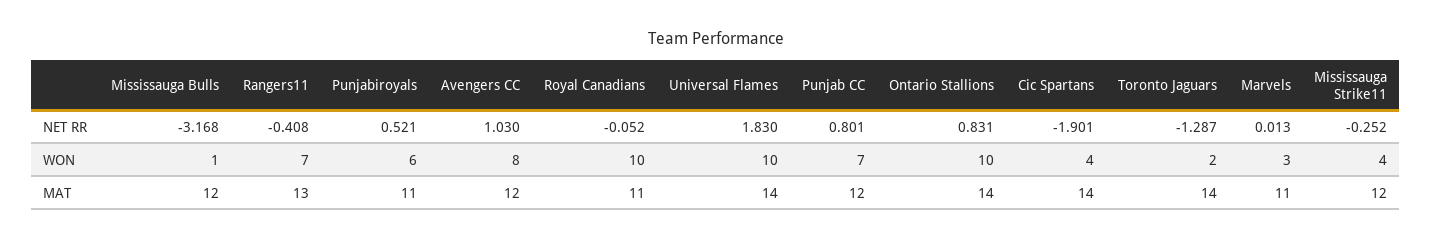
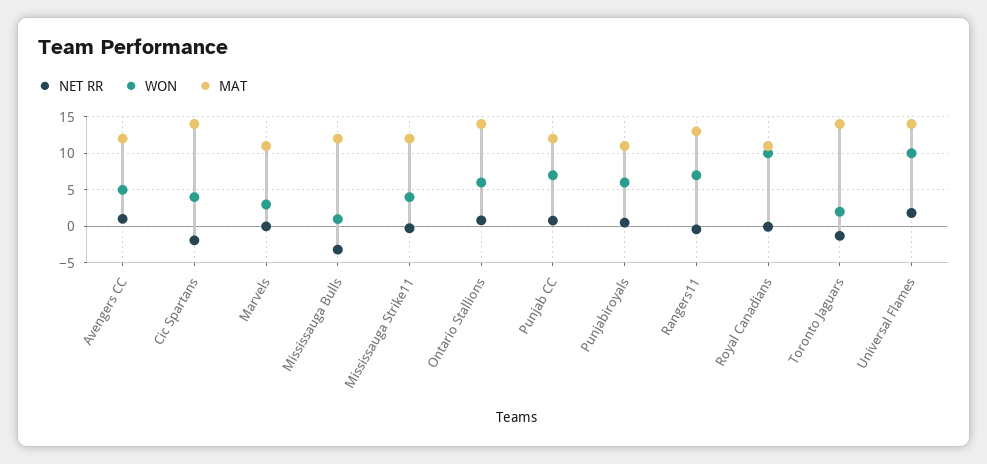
WON, Avengers CC: 8 -> 5
WON, Ontario Stallions: 10 -> 6

